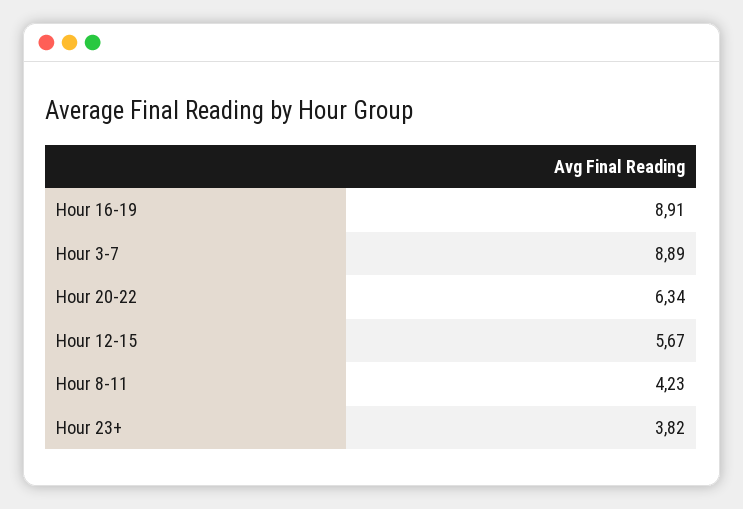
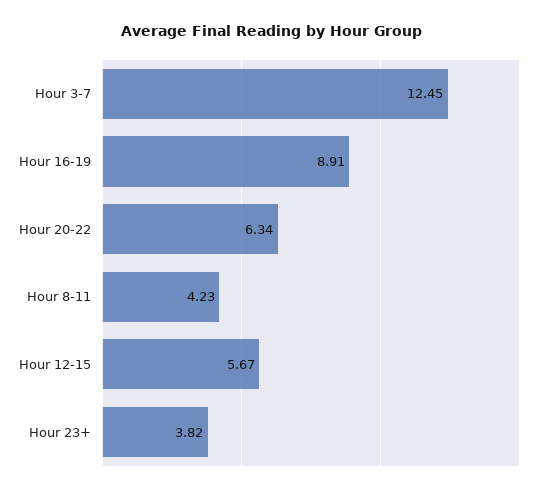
Hour 3-7: 8.89 -> 12.45

